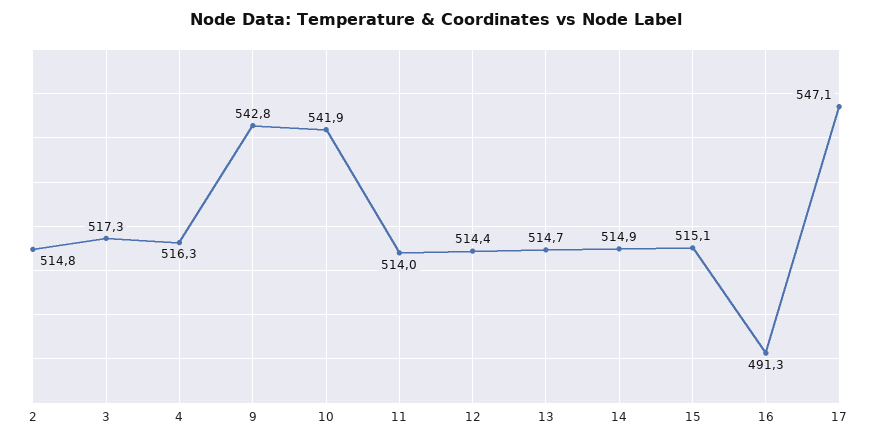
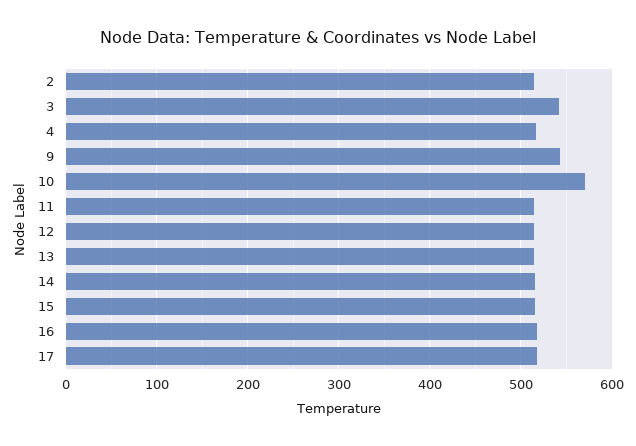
3: 517.3 -> 540
10: 541.9 -> 570
16: 491.3 -> 520
17: 547.1 -> 520

